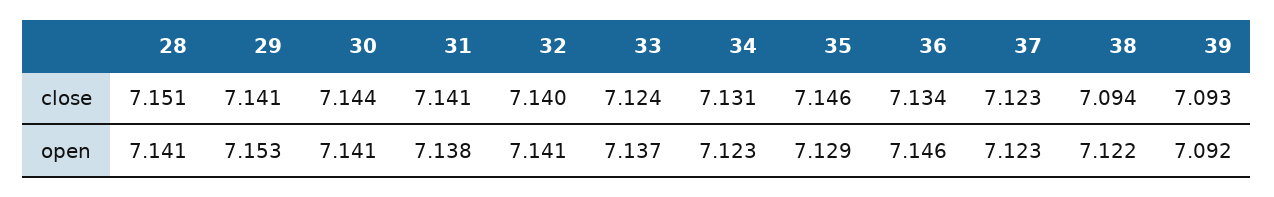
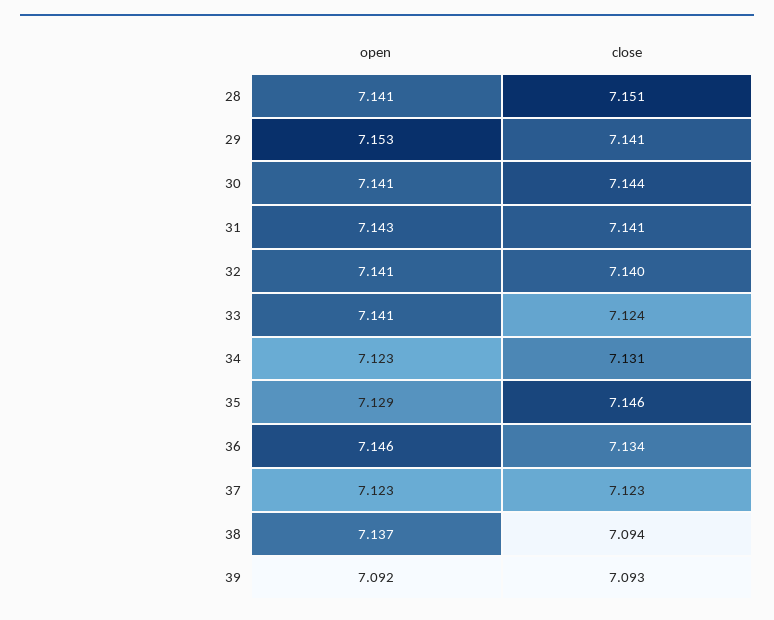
31, open: 7.138 -> 7.143
33, open: 7.137 -> 7.141
38, open: 7.122 -> 7.137

